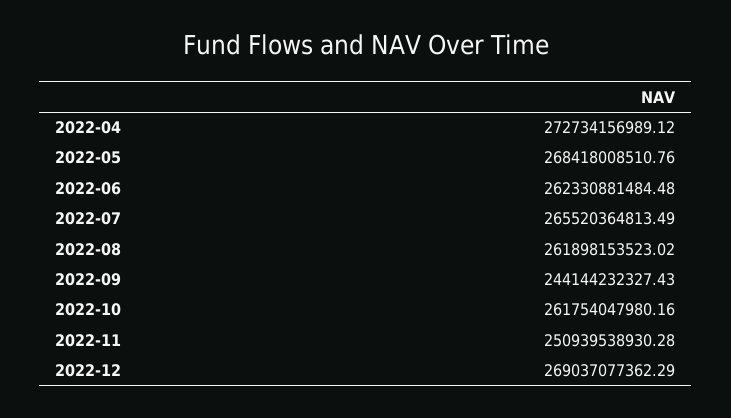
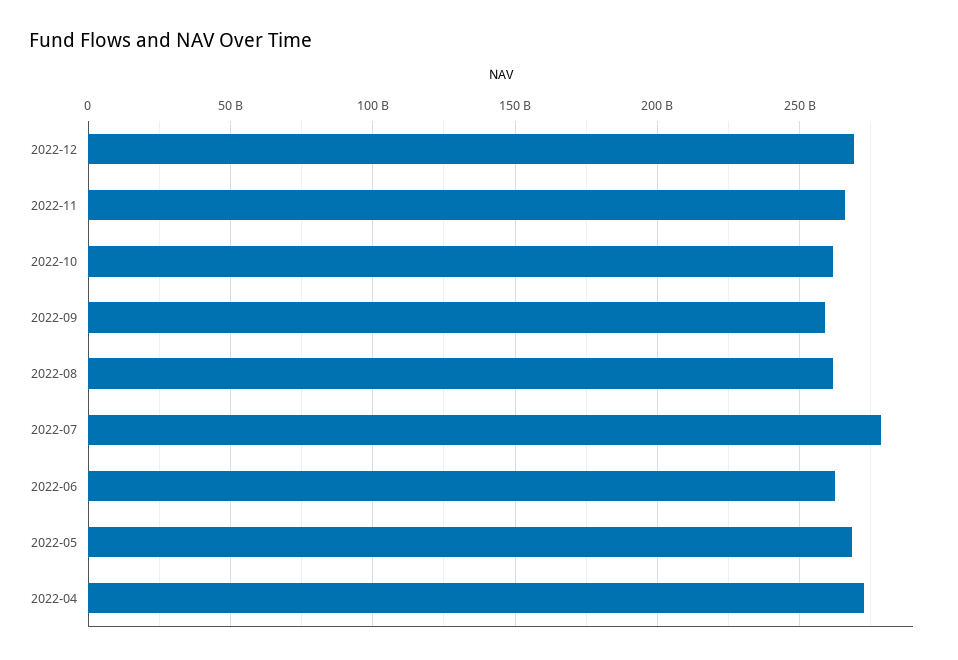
2022-07: 265520364813.49 -> 280000000000
2022-09: 244144232327.43 -> 260000000000
2022-11: 250939538930.28 -> 265000000000

